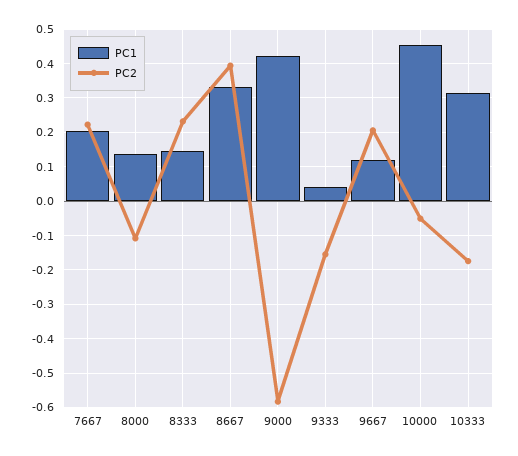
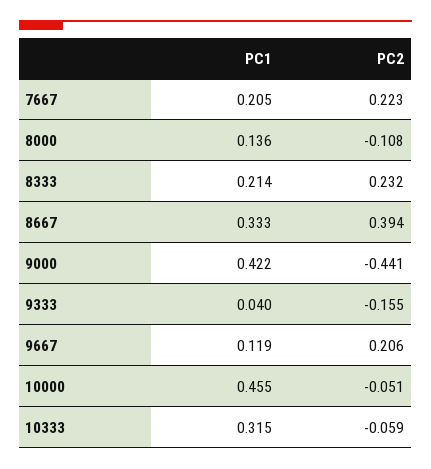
PC1, 8333: 0.14 -> 0.214
PC2, 9000: -0.58 -> -0.441
PC2, 10333: -0.18 -> -0.059

